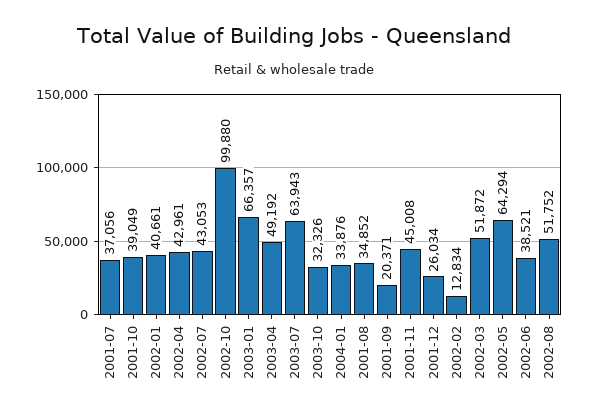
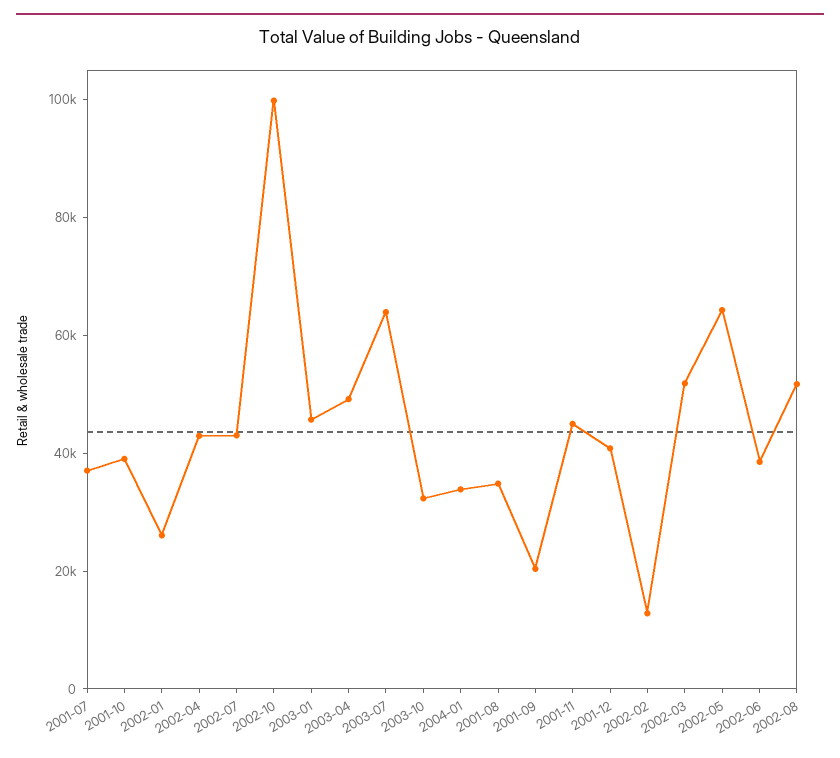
2002-01: 40661 -> 25000
2003-01: 66357 -> 45000
2001-12: 26034 -> 40000

